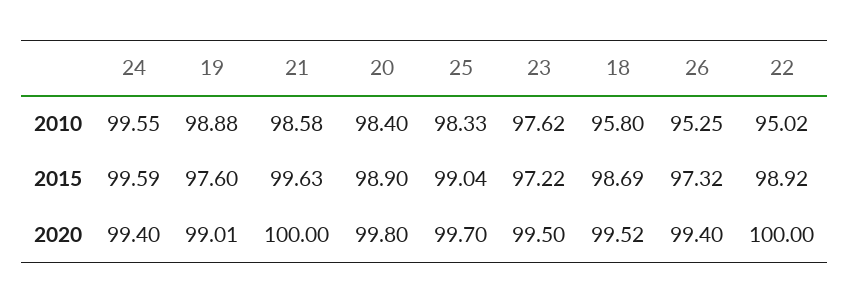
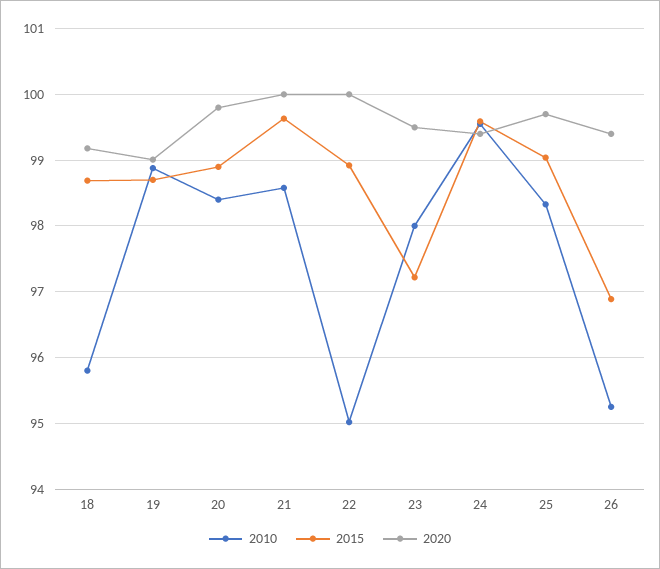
2010, 23: 97.62 -> 98
2015, 19: 97.6 -> 98.7
2015, 26: 97.32 -> 96.9
2020, 18: 99.52 -> 99.2

